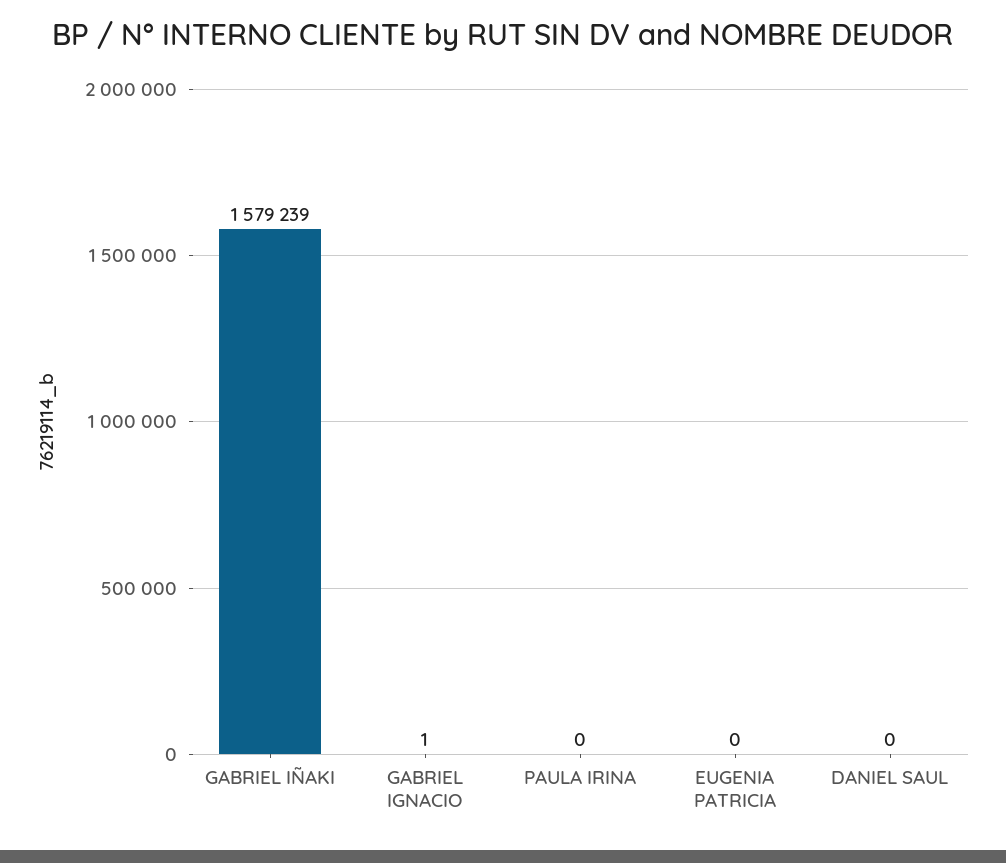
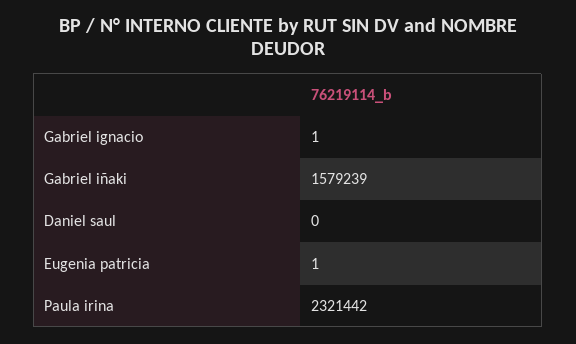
PAULA IRINA: 0 -> 2321442
EUGENIA PATRICIA: 0 -> 1

